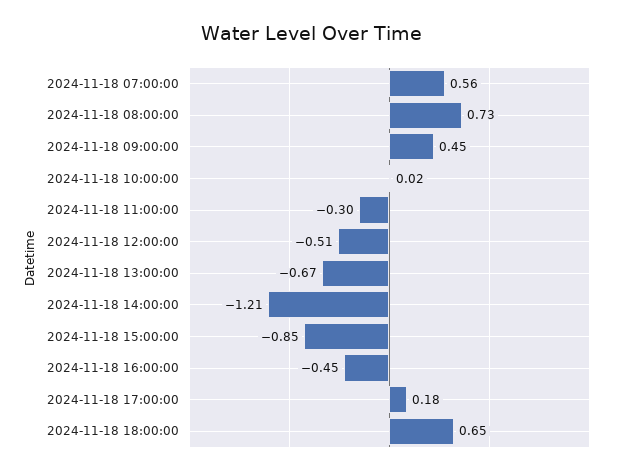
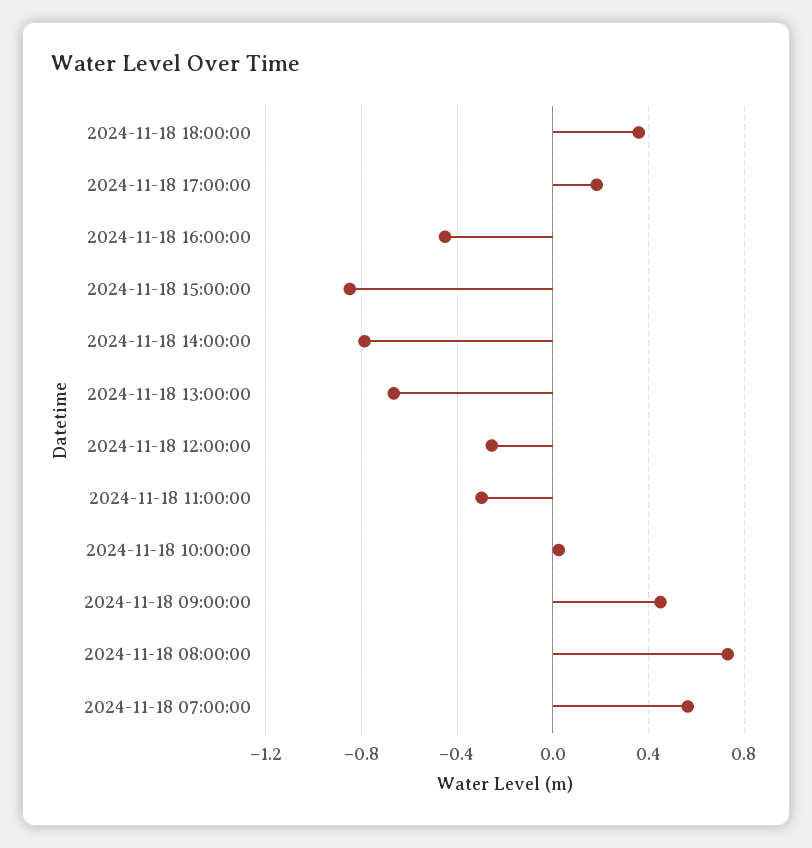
2024-11-18 12:00:00: -0.51 -> -0.25
2024-11-18 14:00:00: -1.21 -> -0.8
2024-11-18 18:00:00: 0.65 -> 0.35

